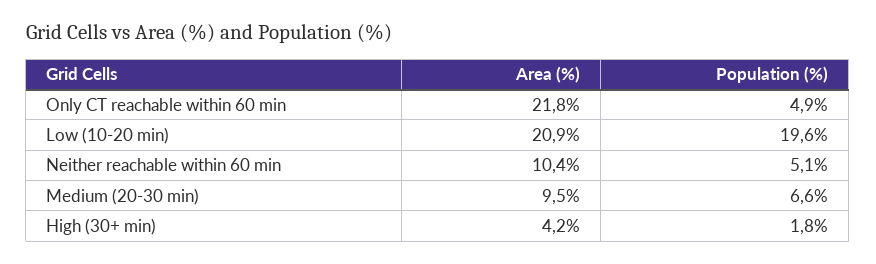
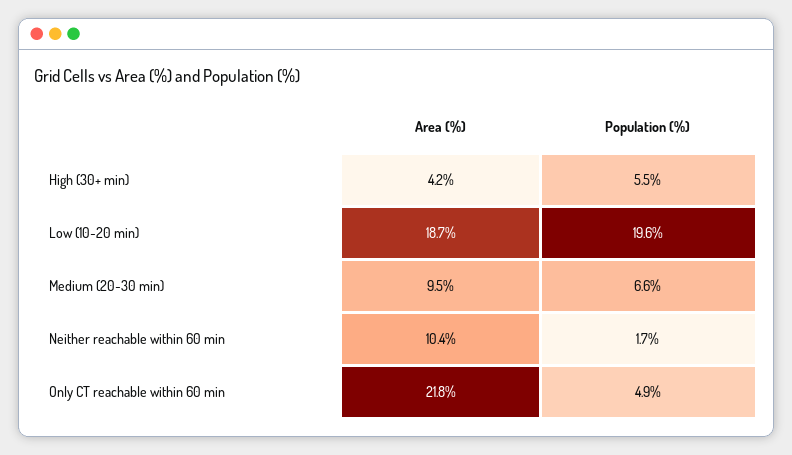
Area (%), Low (10-20 min): 20.9 -> 18.7
Population (%), Neither reachable within 60 min: 5.1 -> 1.7
Population (%), High (30+ min): 1.8 -> 5.5

